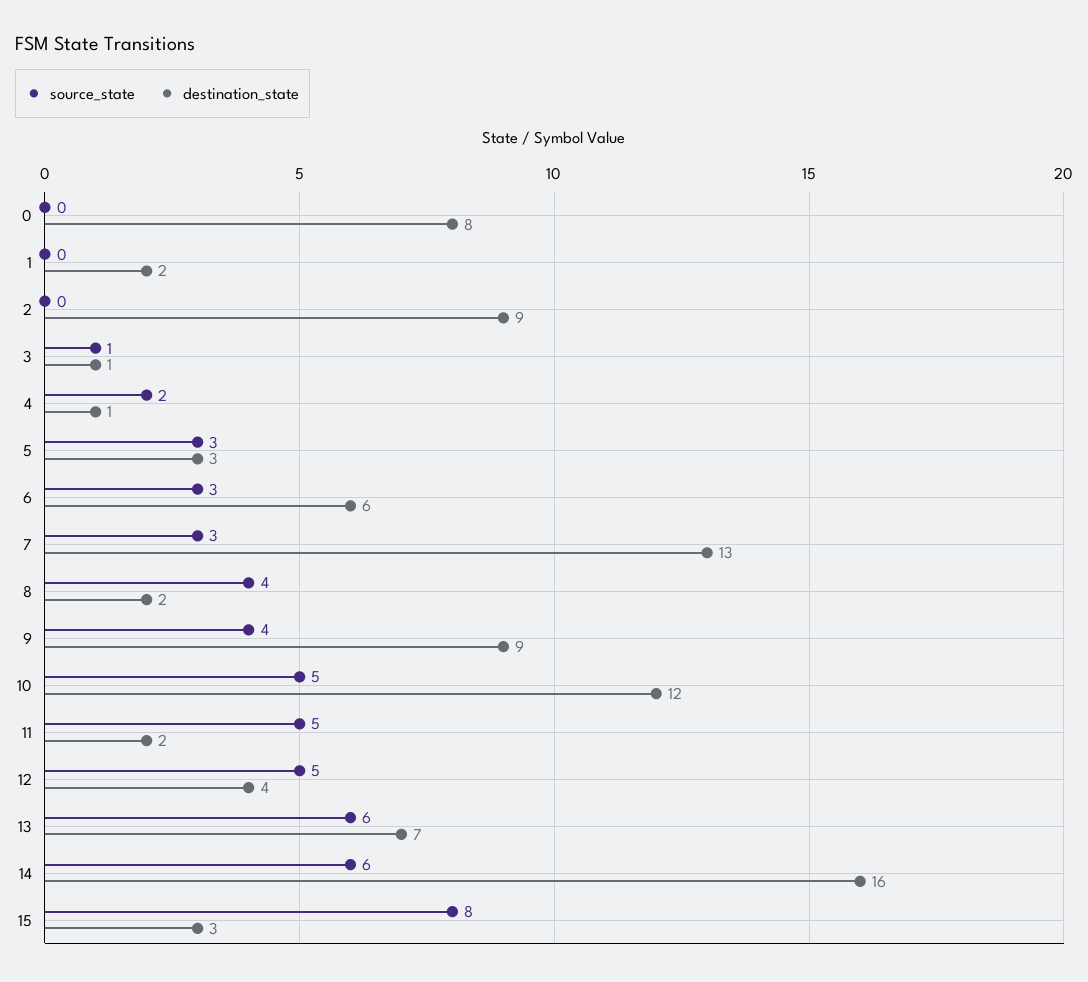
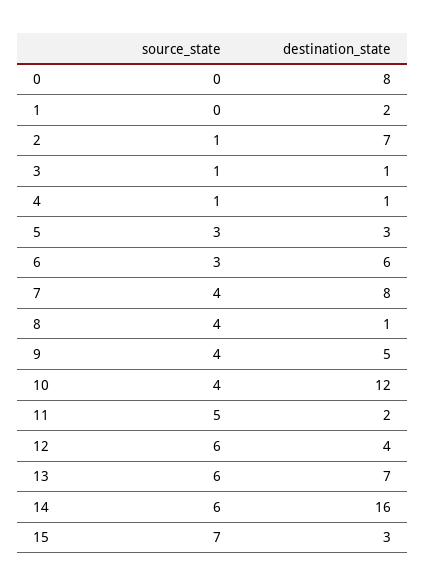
source_state, 2: 0 -> 1
destination_state, 2: 9 -> 7
source_state, 4: 2 -> 1
source_state, 7: 3 -> 4
destination_state, 7: 13 -> 8
destination_state, 8: 2 -> 1
destination_state, 9: 9 -> 5
source_state, 10: 5 -> 4
source_state, 12: 5 -> 6
source_state, 15: 8 -> 7

